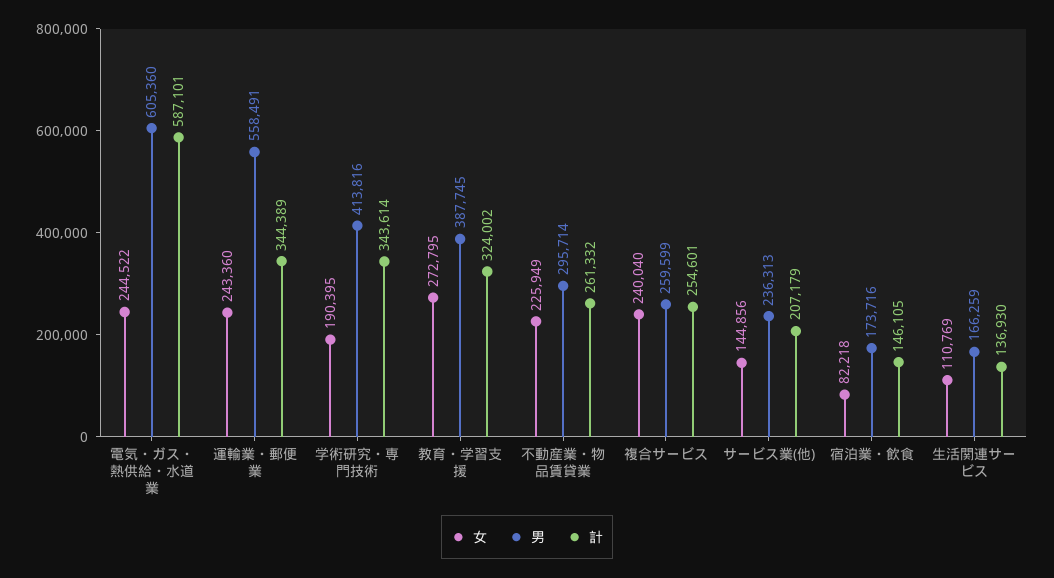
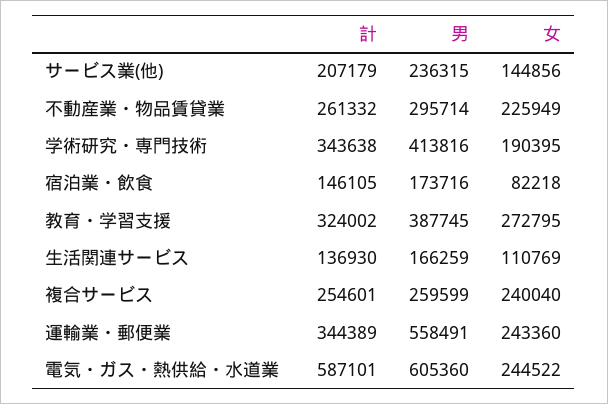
計, 学術研究・専門技術: 343614 -> 343638
男, サービス業(他): 236313 -> 236315

